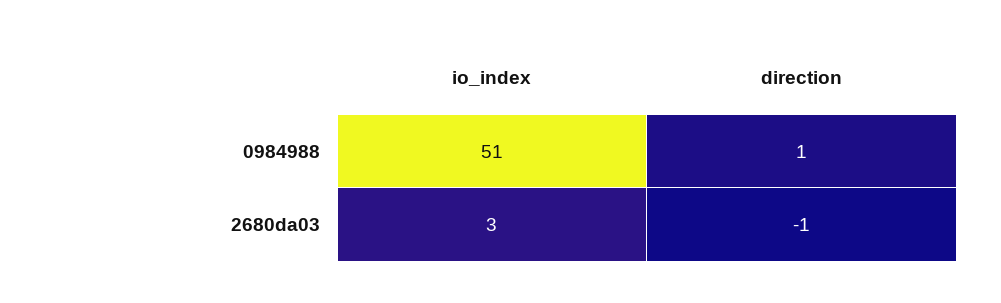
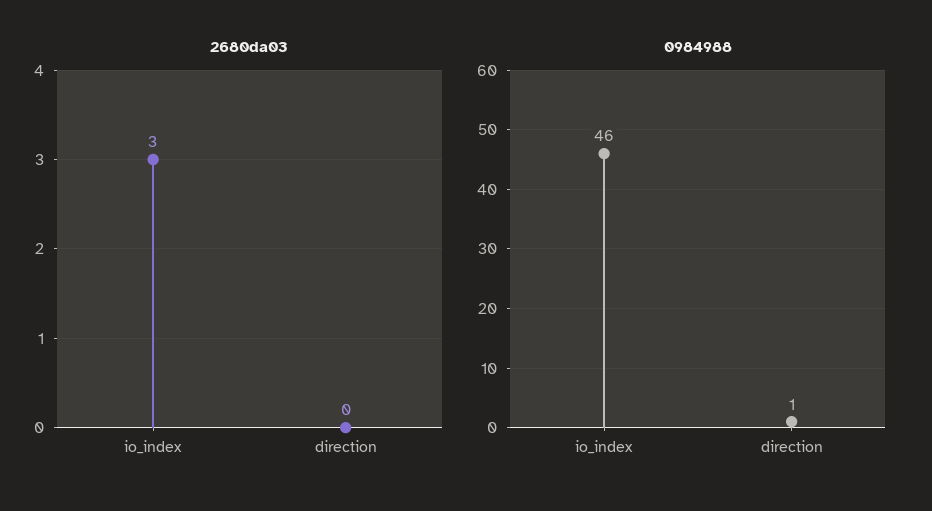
0984988, io_index: 51 -> 46
2680da03, direction: -1 -> 0

